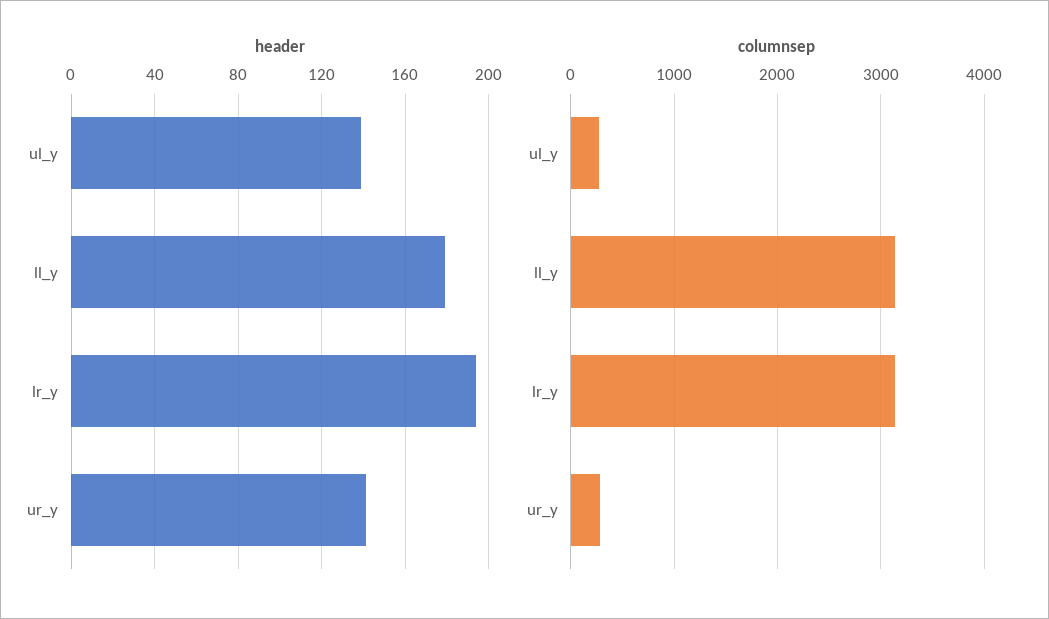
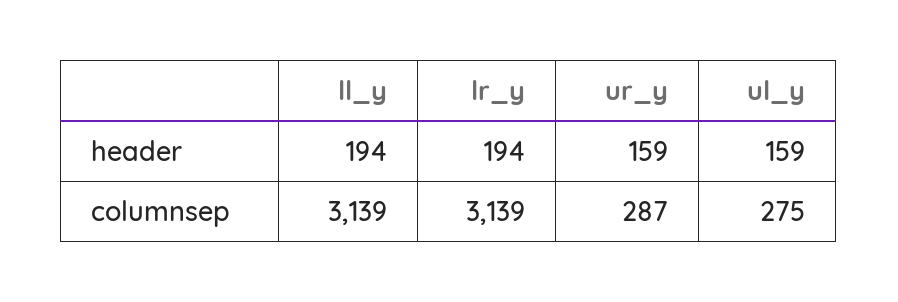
header, ul_y: 140 -> 159
header, ll_y: 180 -> 194
header, ur_y: 140 -> 159

